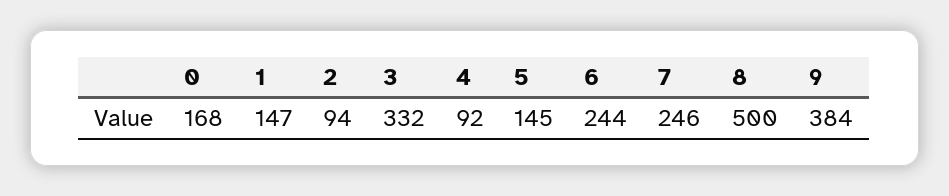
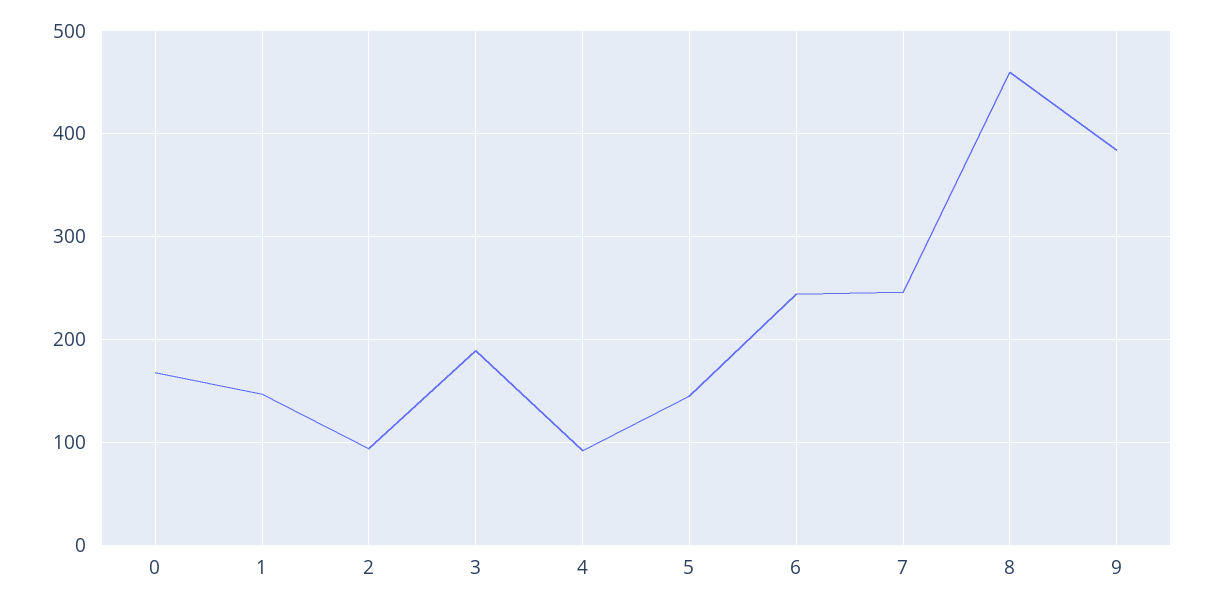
3: 332 -> 190
8: 500 -> 460

